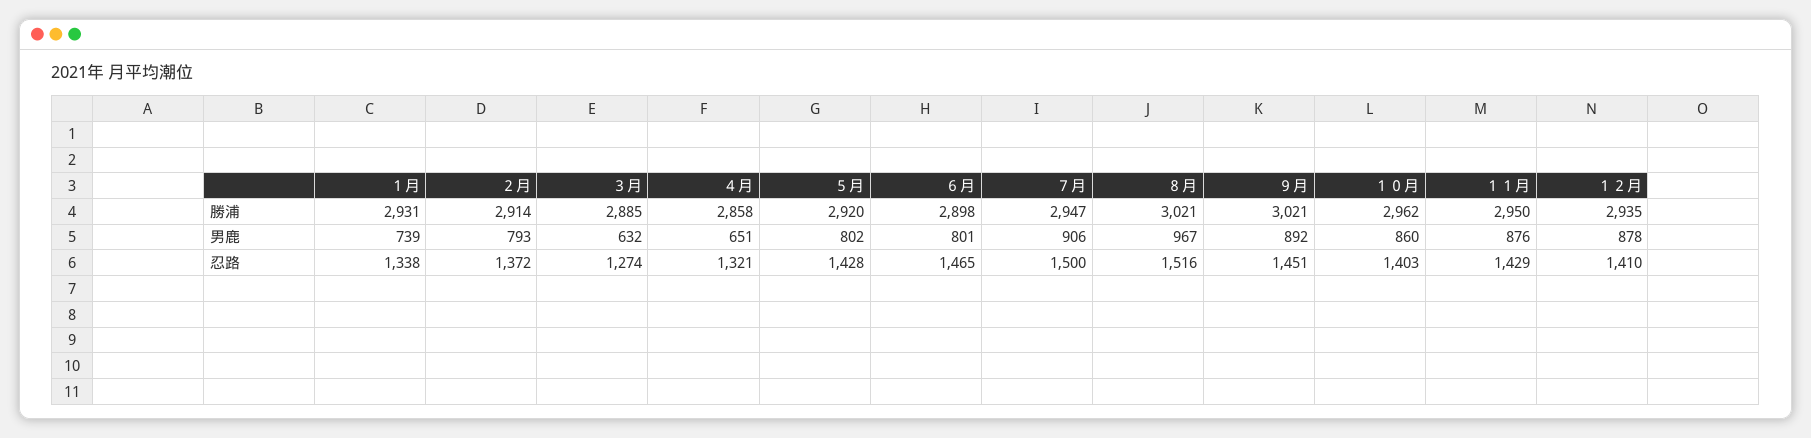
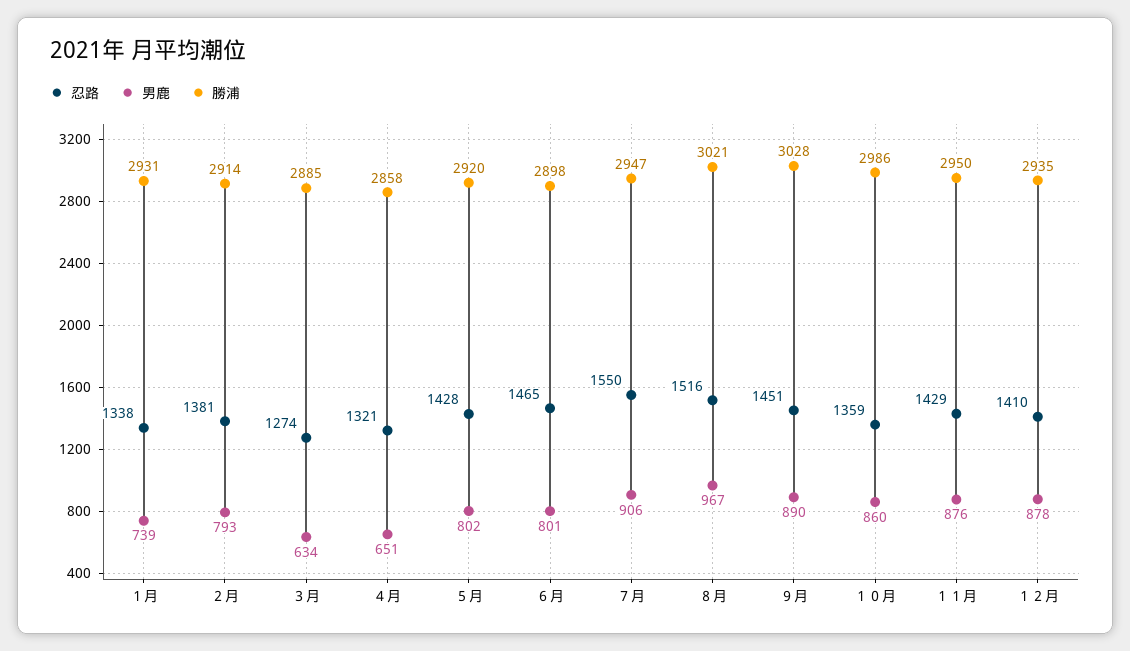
勝浦, ９月: 3021 -> 3028
勝浦, １０月: 2962 -> 2986
男鹿, ３月: 632 -> 634
男鹿, ９月: 892 -> 890
忍路, ２月: 1372 -> 1381
忍路, ７月: 1500 -> 1550
忍路, １０月: 1403 -> 1359

